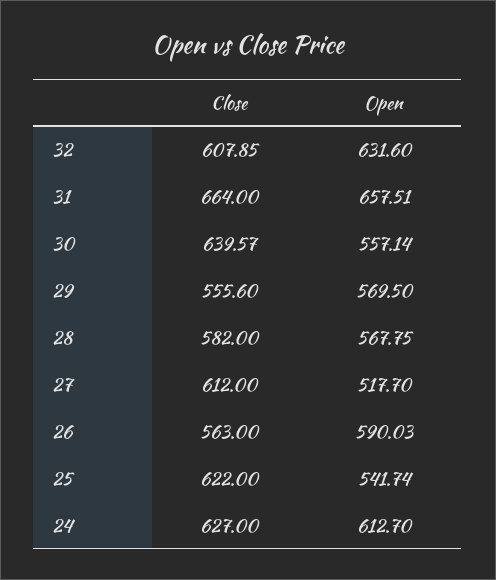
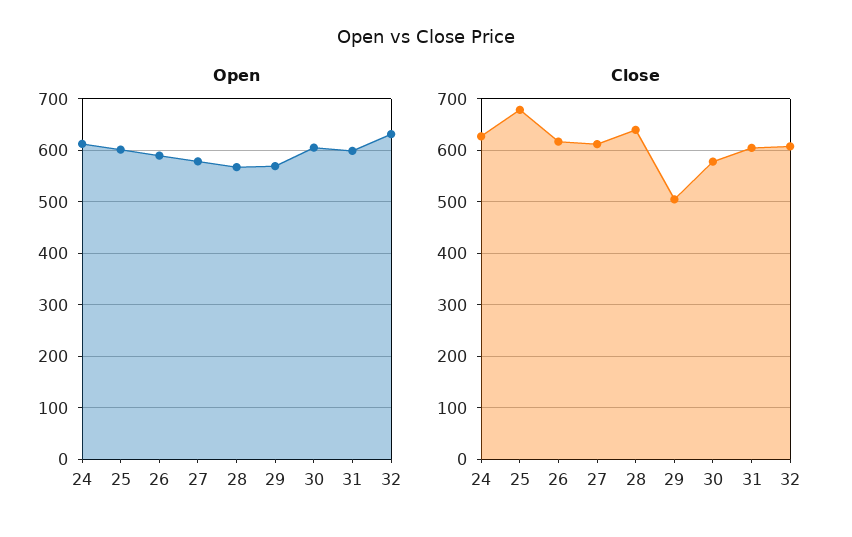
Close, 31: 664 -> 600
Open, 31: 657.51 -> 600
Close, 30: 639.57 -> 580
Open, 30: 557.14 -> 600
Close, 29: 555.6 -> 500
Close, 28: 582 -> 640
Open, 27: 517.7 -> 580
Close, 26: 563 -> 620
Close, 25: 622 -> 680
Open, 25: 541.74 -> 600

